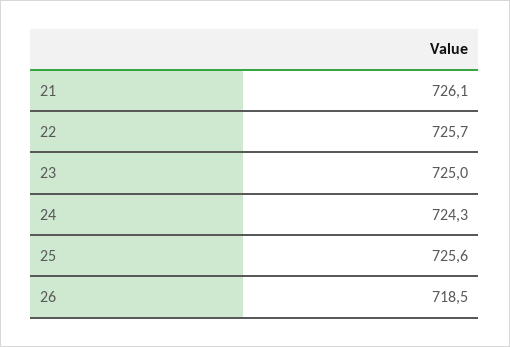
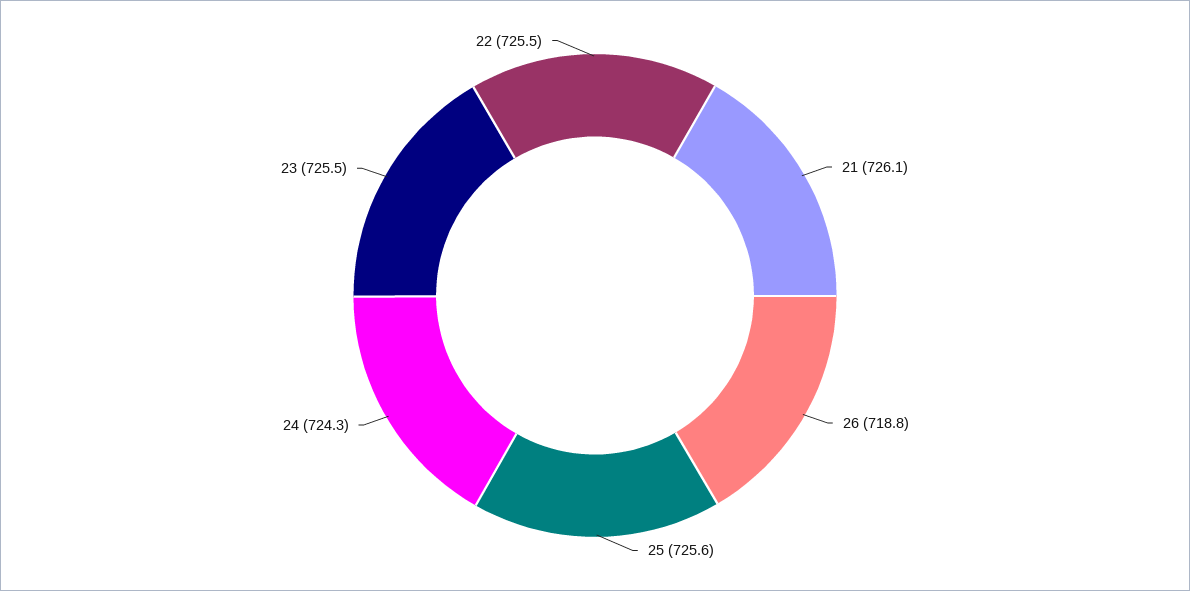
22: 725.7 -> 725.5
23: 725 -> 725.5
26: 718.5 -> 718.8

